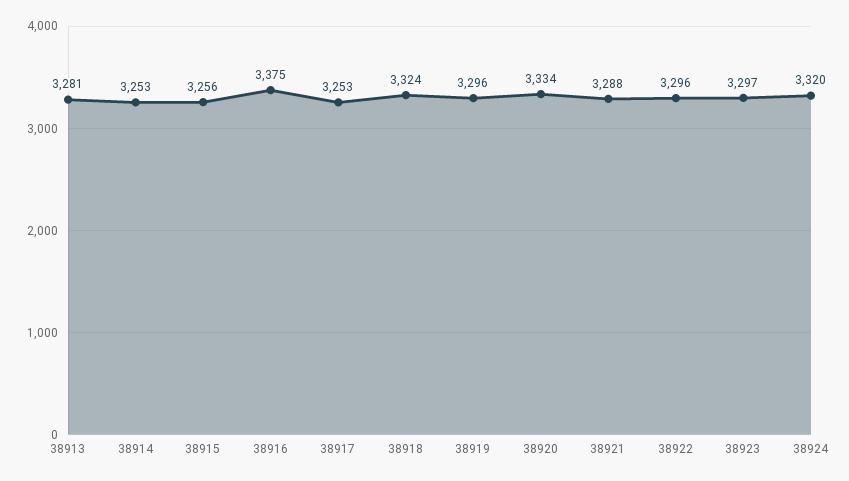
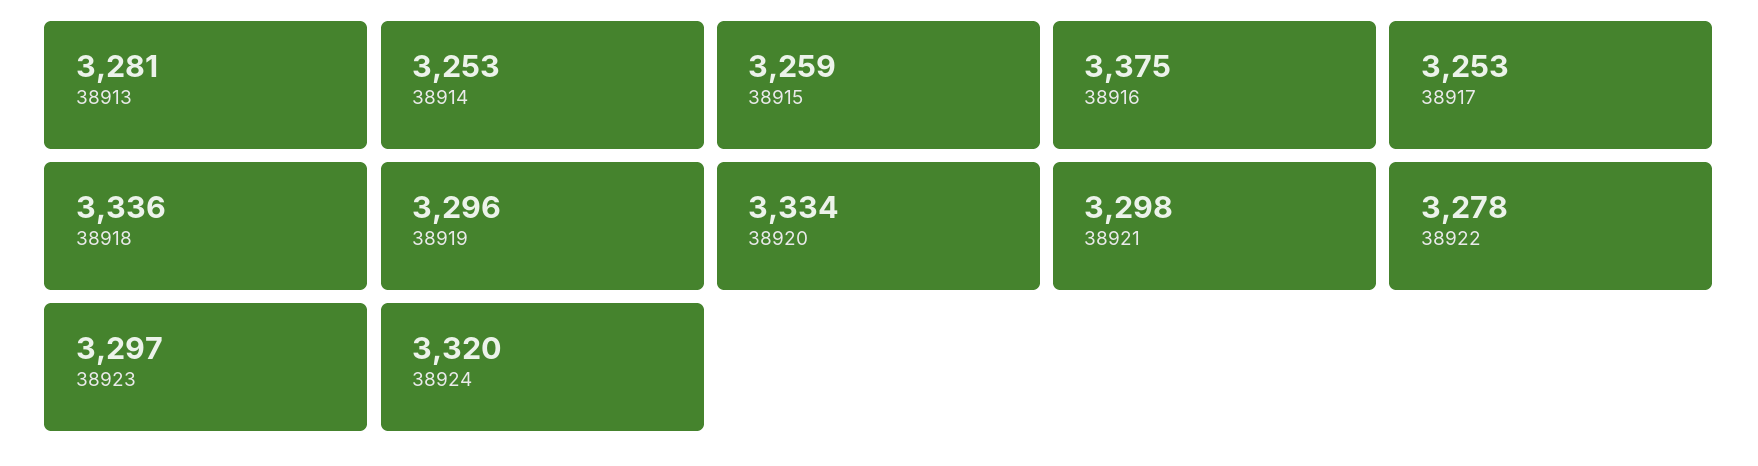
38915: 3256 -> 3259
38918: 3324 -> 3336
38921: 3288 -> 3298
38922: 3296 -> 3278

